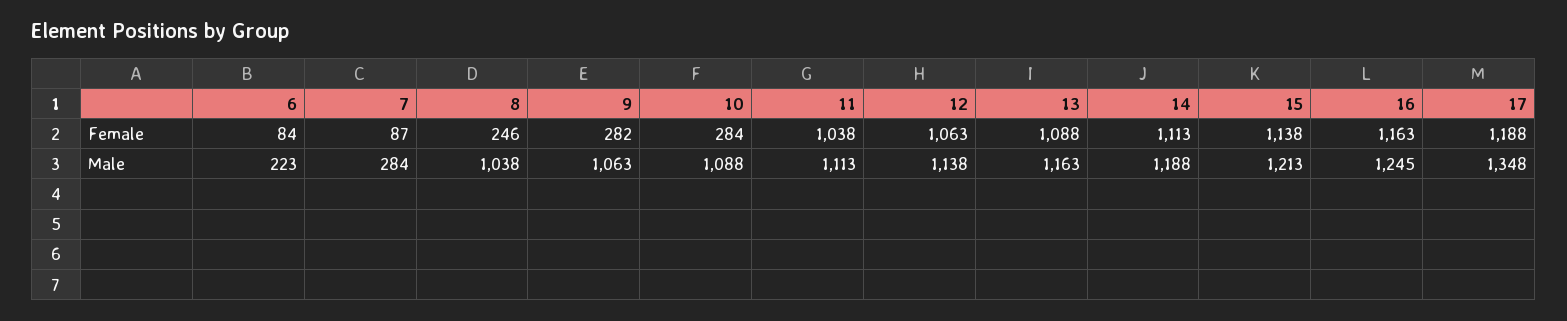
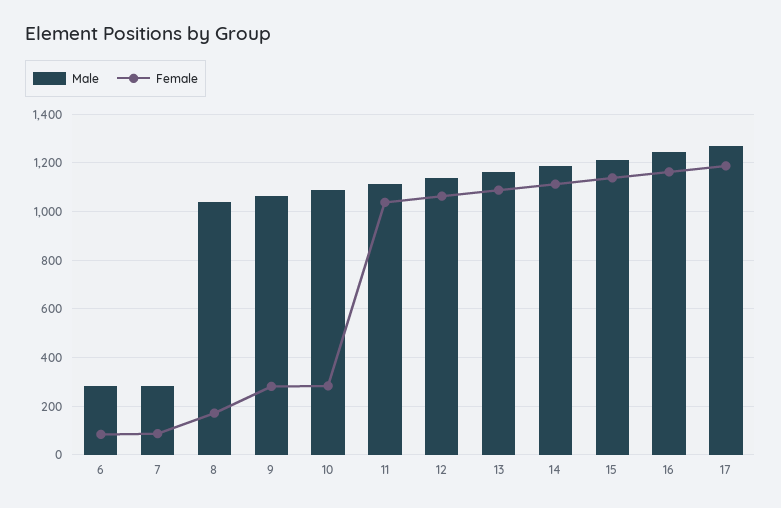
Female, 8: 246 -> 175
Male, 6: 223 -> 275
Male, 17: 1348 -> 1275

